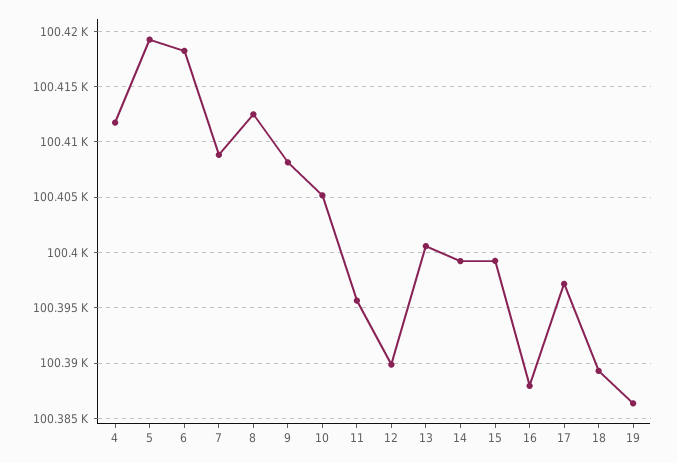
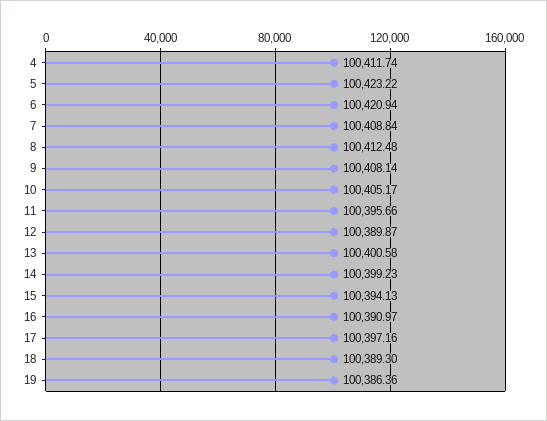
5: 100419 -> 100423.22
6: 100418 -> 100420.94
15: 100399 -> 100394.13
16: 100388 -> 100390.97

